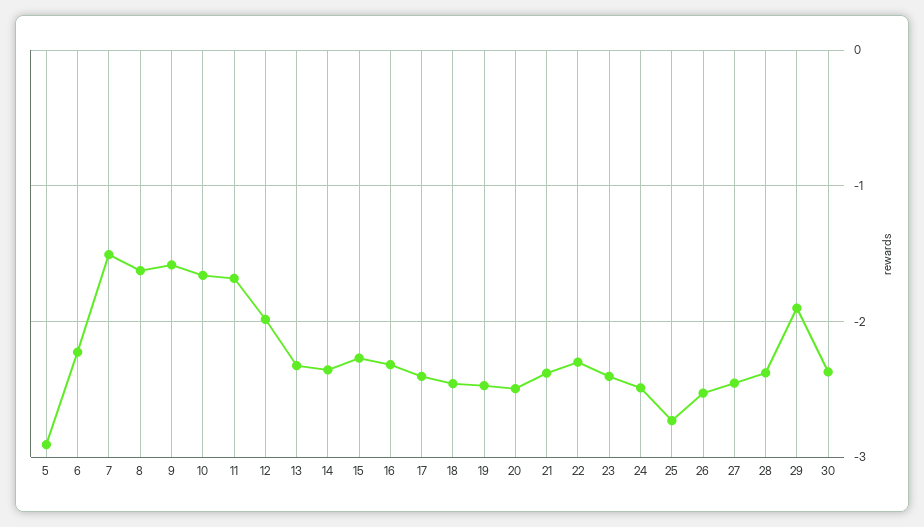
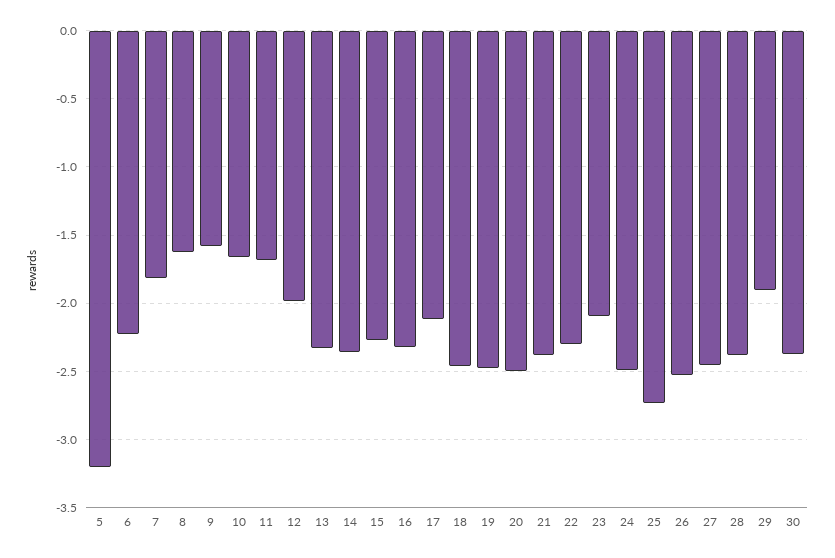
5: -2.9 -> -3.2
7: -1.5 -> -1.8
17: -2.4 -> -2.1
23: -2.4 -> -2.1

